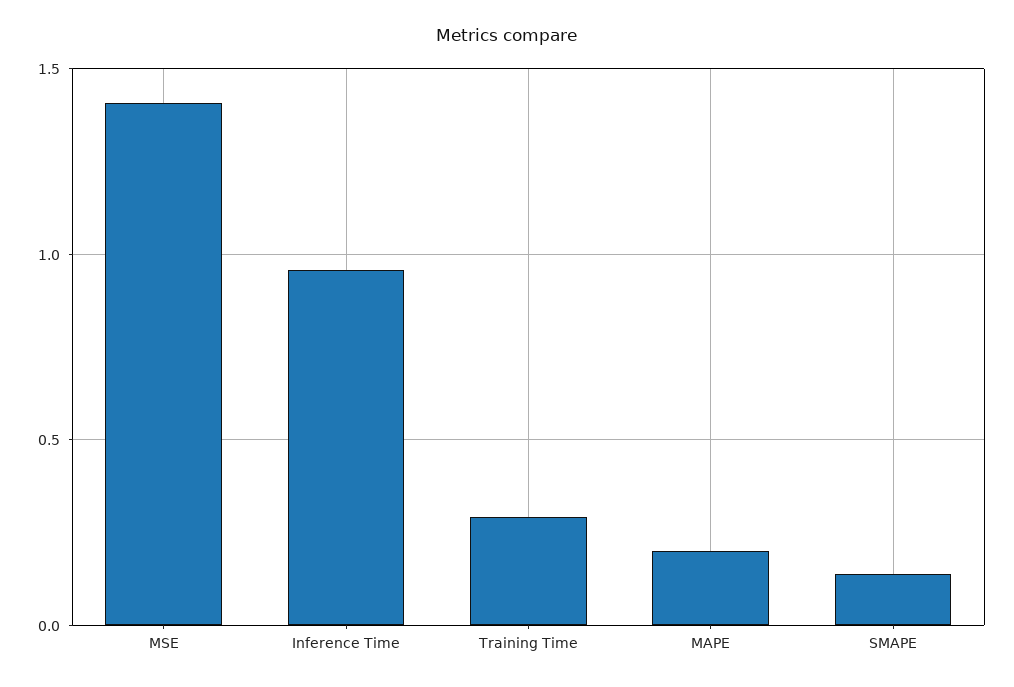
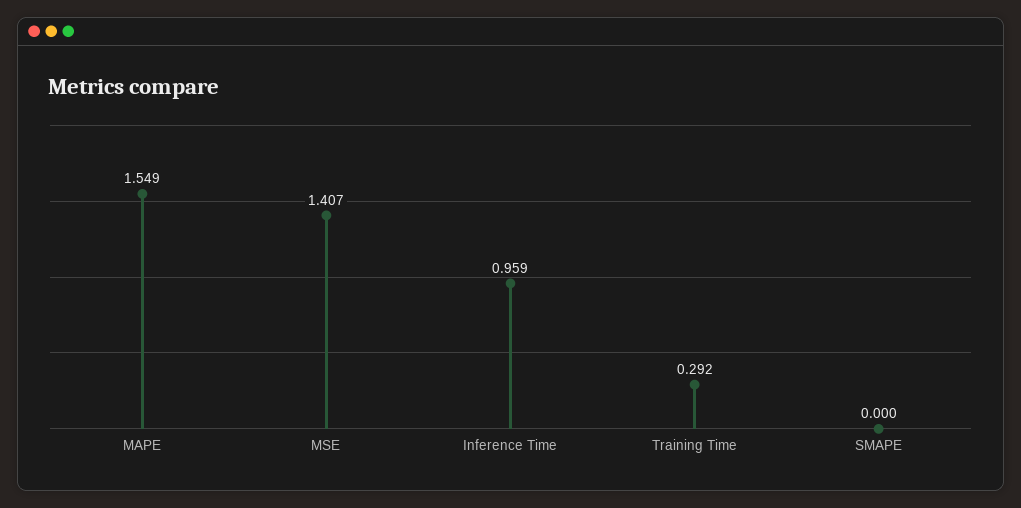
MAPE: 0.2 -> 1.549
SMAPE: 0.15 -> 0

